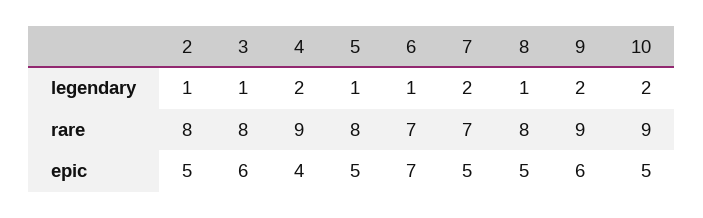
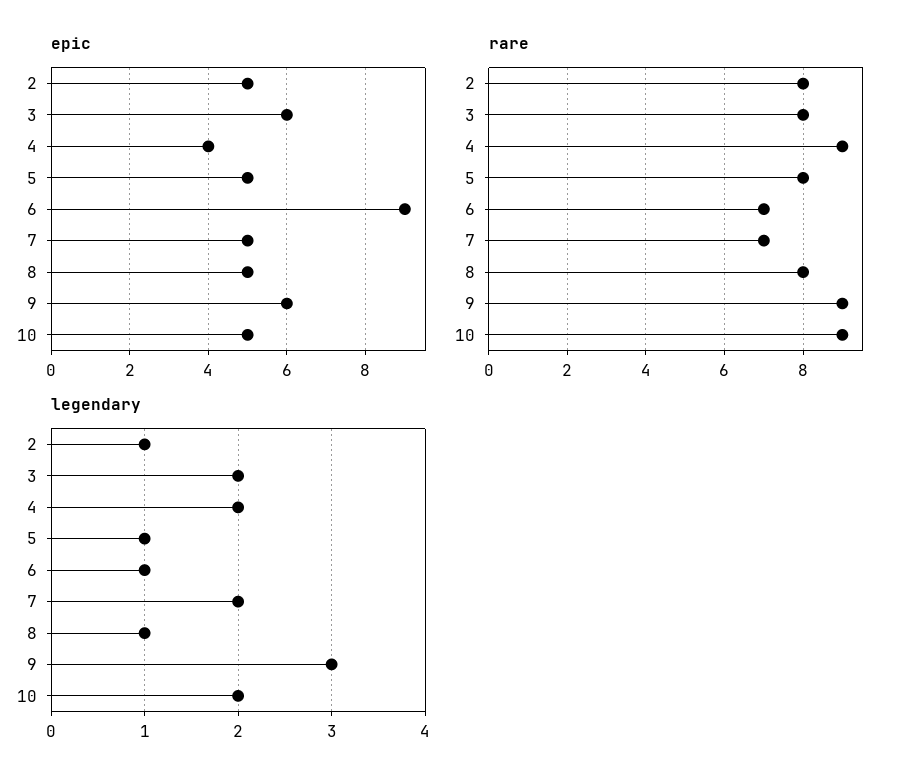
legendary, 3: 1 -> 2
legendary, 9: 2 -> 3
epic, 6: 7 -> 9

